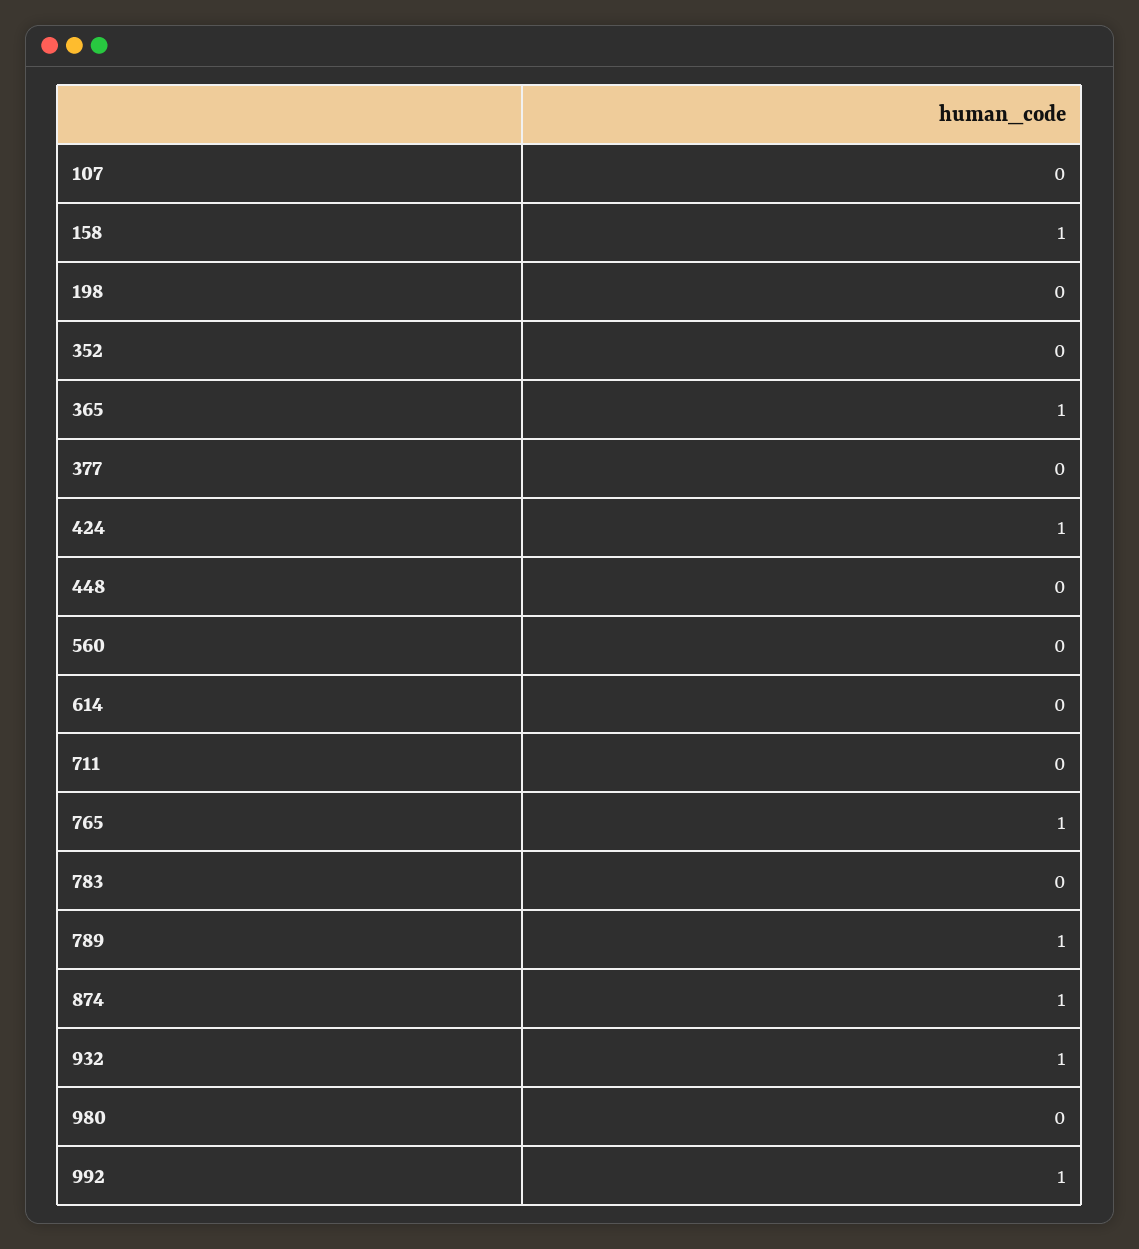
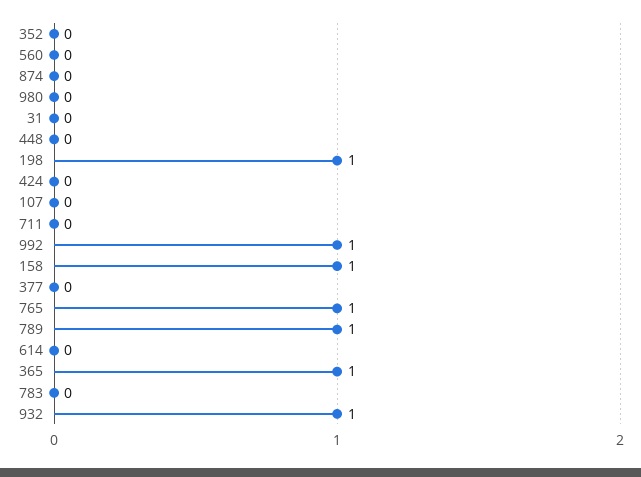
198: 0 -> 1
424: 1 -> 0
874: 1 -> 0
31: none -> 0

